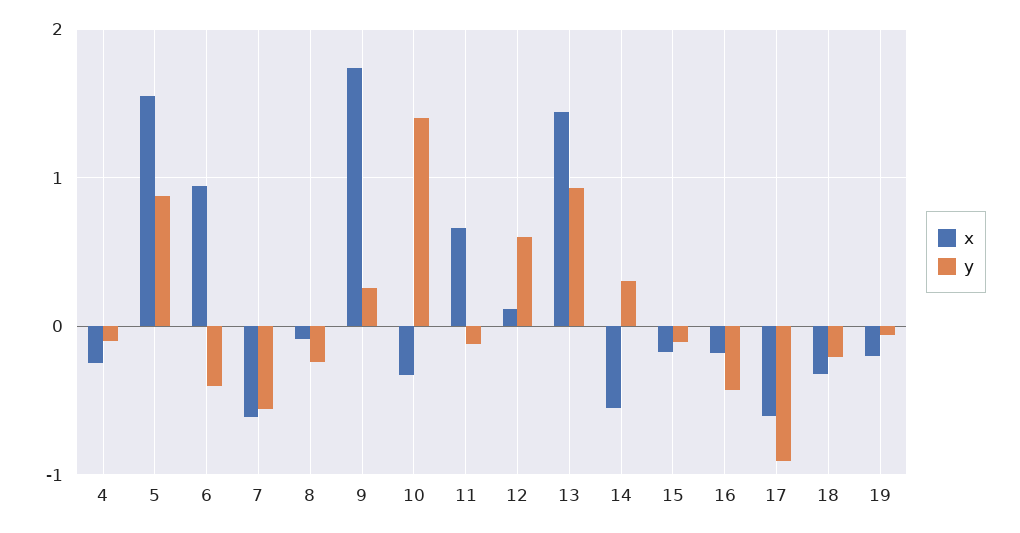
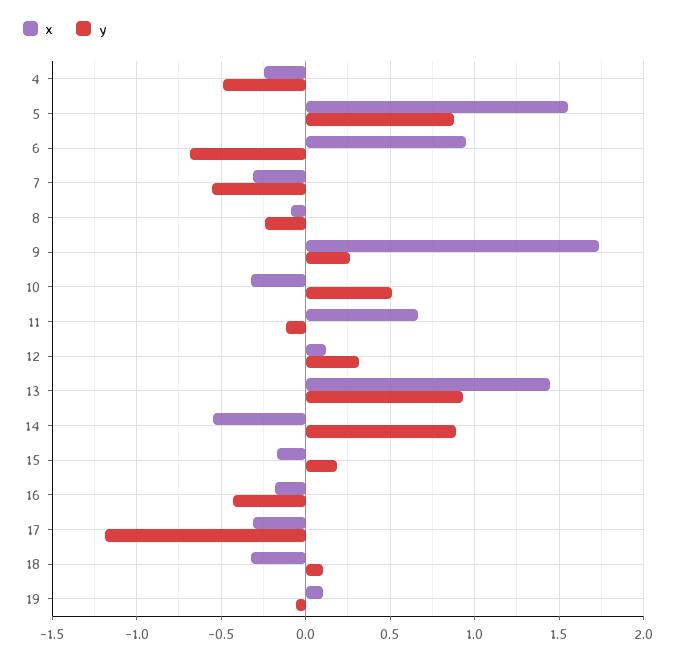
y, 4: -0.1 -> -0.5
y, 6: -0.4 -> -0.7
x, 7: -0.6 -> -0.3
y, 10: 1.4 -> 0.5
y, 12: 0.6 -> 0.3
y, 14: 0.3 -> 0.9
y, 15: -0.1 -> 0.2
x, 17: -0.6 -> -0.3
y, 17: -0.9 -> -1.2
y, 18: -0.2 -> 0.1
x, 19: -0.2 -> 0.1

